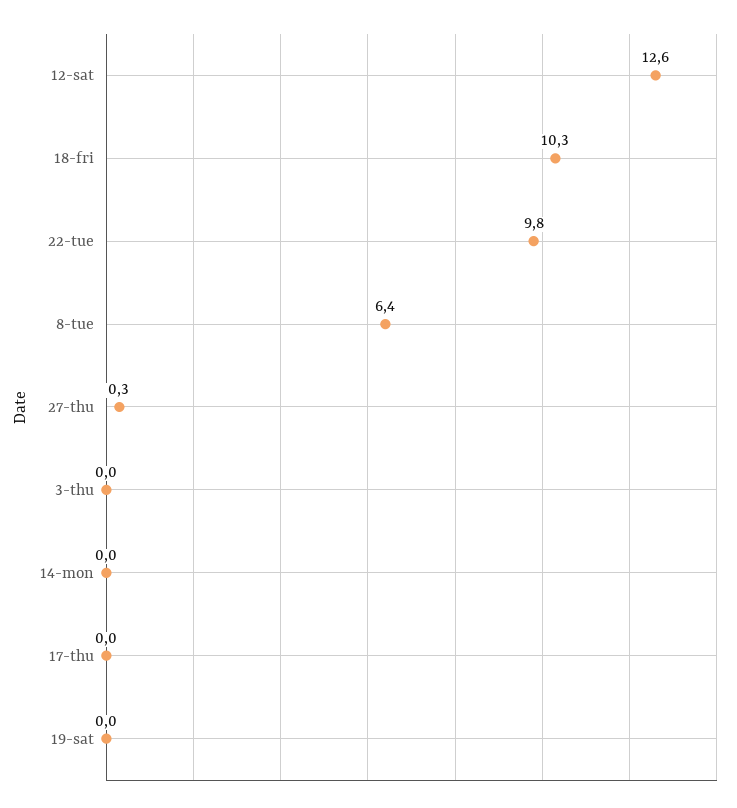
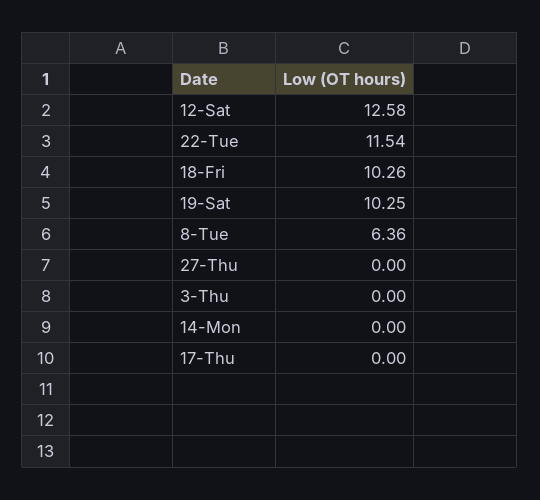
22-tue: 9.8 -> 11.54
27-thu: 0.3 -> 0
19-sat: 0 -> 10.25

